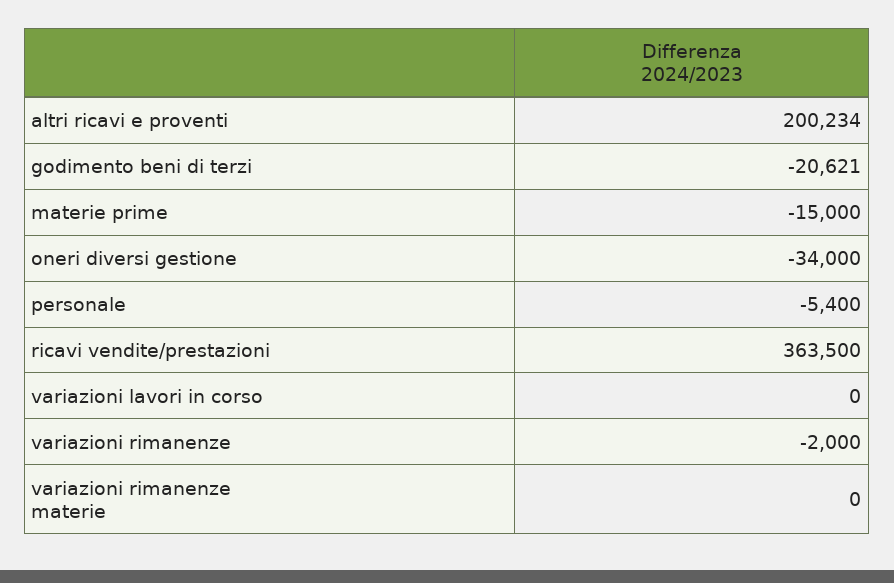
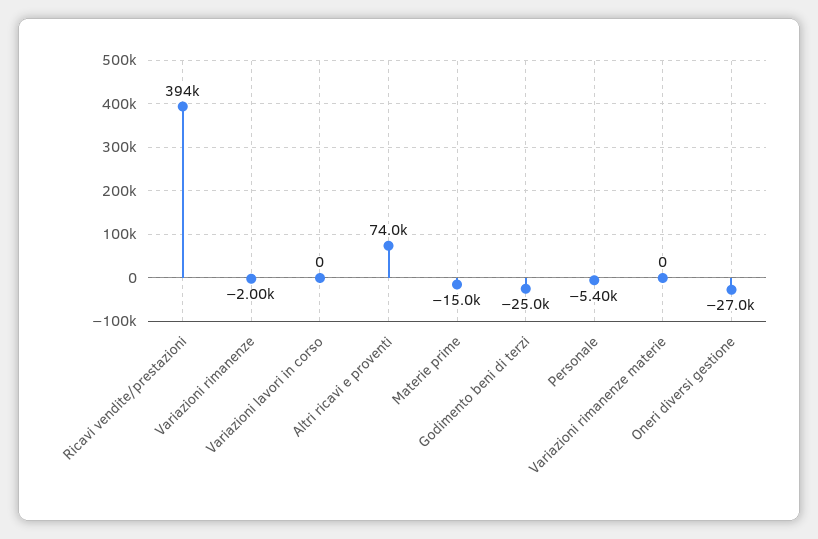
altri ricavi e proventi: 200234 -> 74000
godimento beni di terzi: -20621 -> -25000
oneri diversi gestione: -34000 -> -27000
ricavi vendite/prestazioni: 363500 -> 394000

